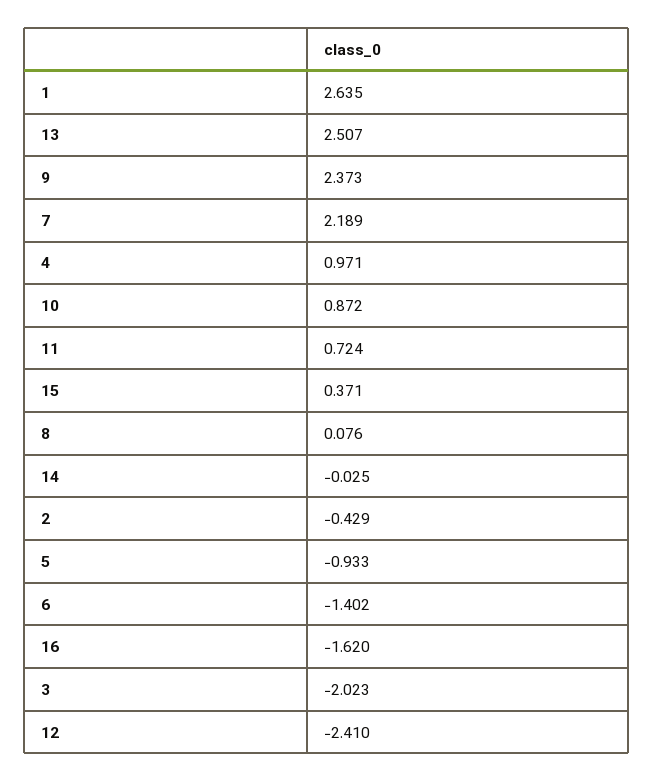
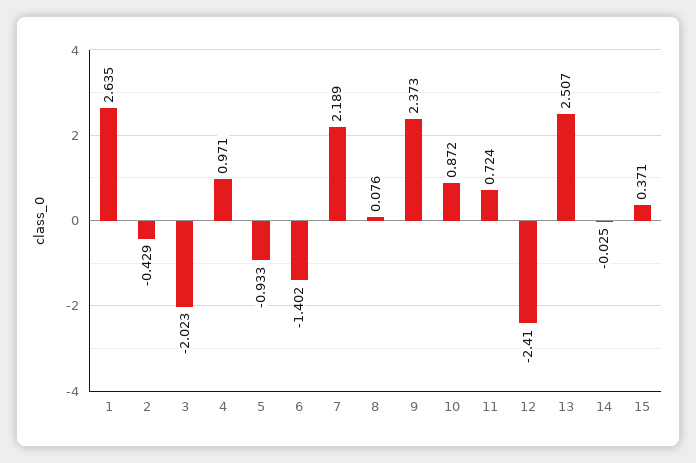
16: -1.62 -> none

